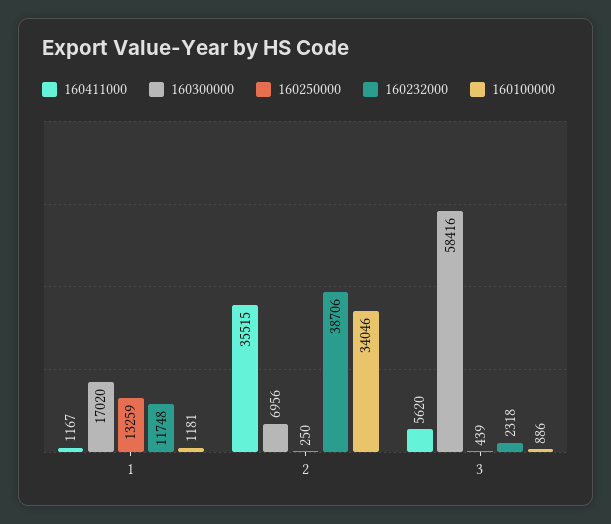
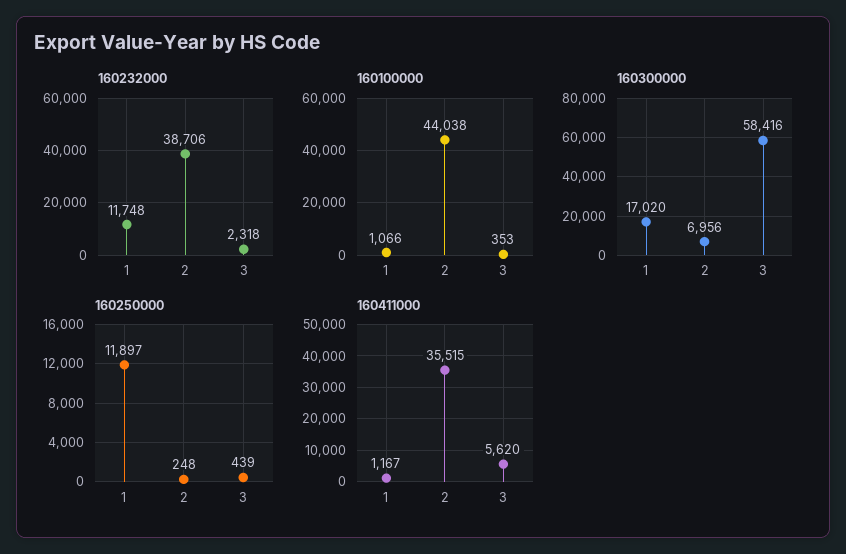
160250000, 1: 13259 -> 11897
160100000, 1: 1181 -> 1066
160250000, 2: 250 -> 248
160100000, 2: 34046 -> 44038
160100000, 3: 886 -> 353

